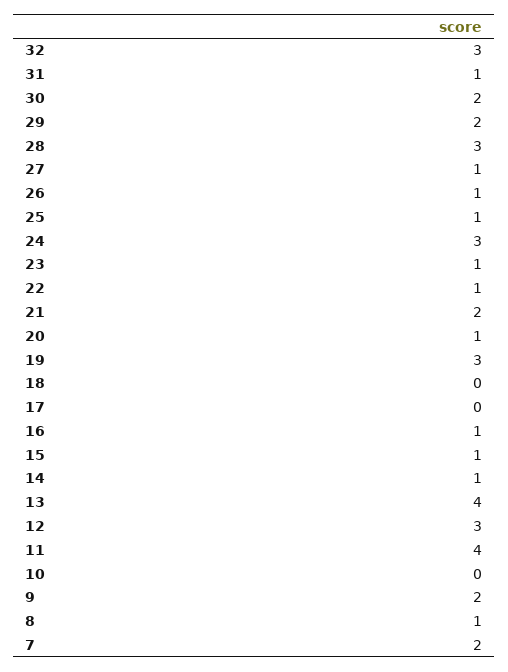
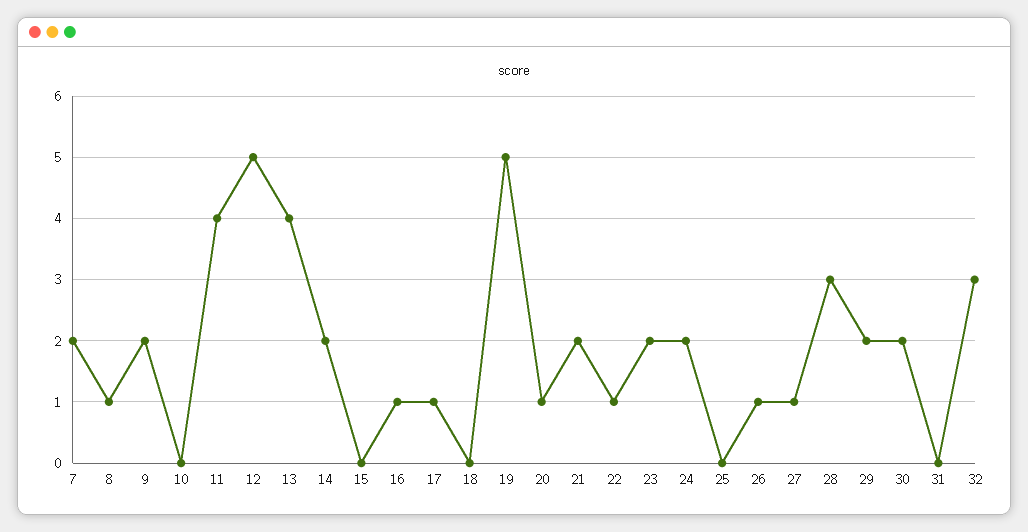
31: 1 -> 0
25: 1 -> 0
24: 3 -> 2
23: 1 -> 2
19: 3 -> 5
17: 0 -> 1
15: 1 -> 0
14: 1 -> 2
12: 3 -> 5

